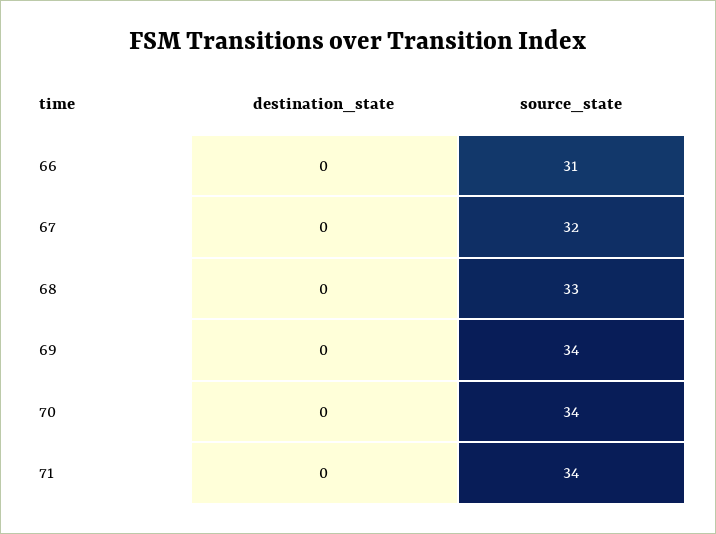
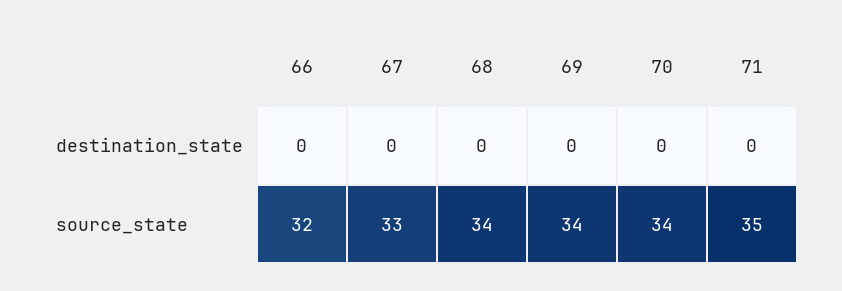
source_state, 66: 31 -> 32
source_state, 67: 32 -> 33
source_state, 68: 33 -> 34
source_state, 71: 34 -> 35

